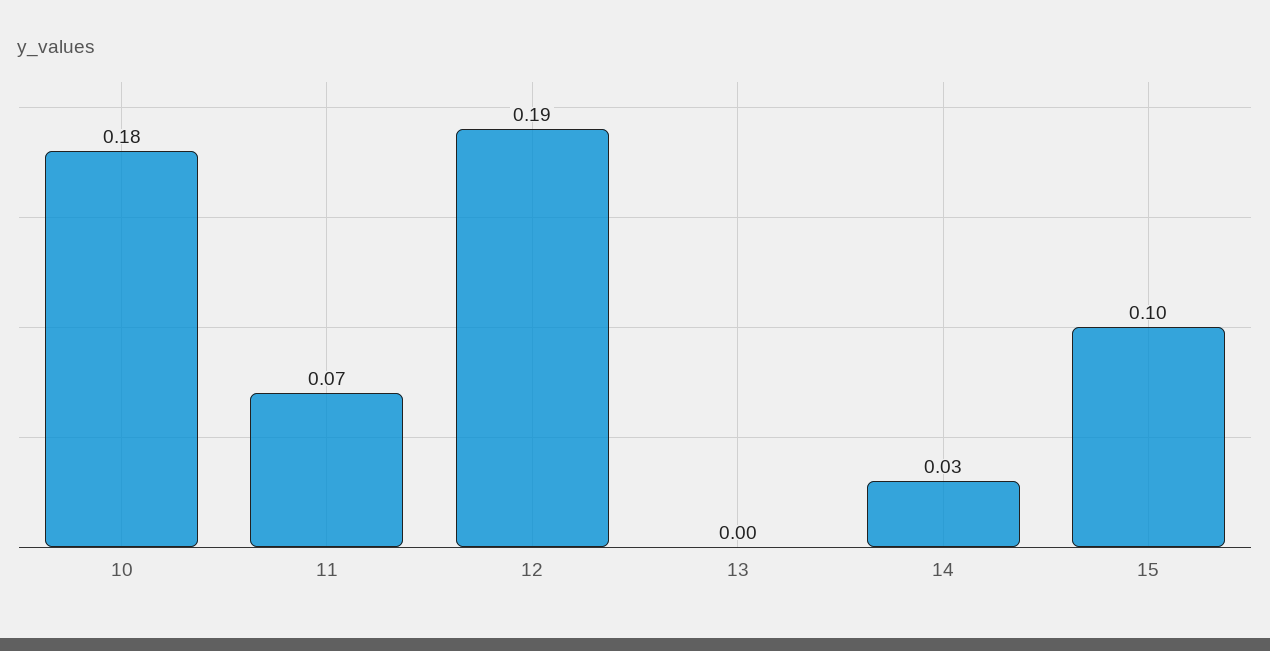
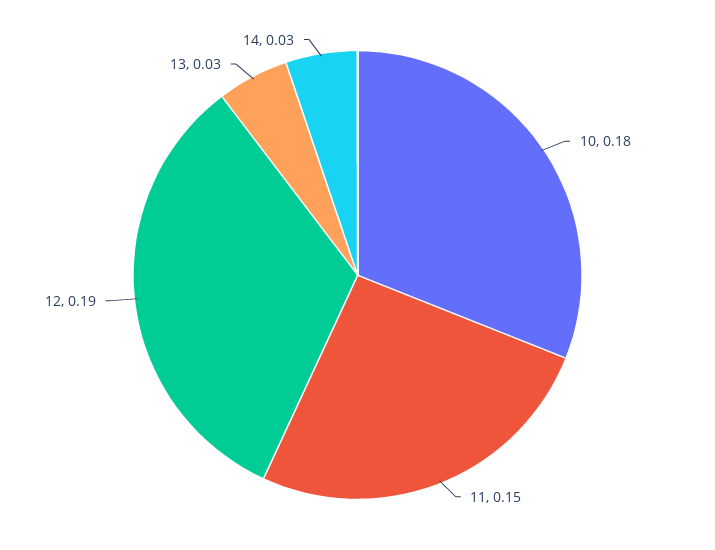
11: 0.07 -> 0.15
13: 0 -> 0.03
15: 0.1 -> none

